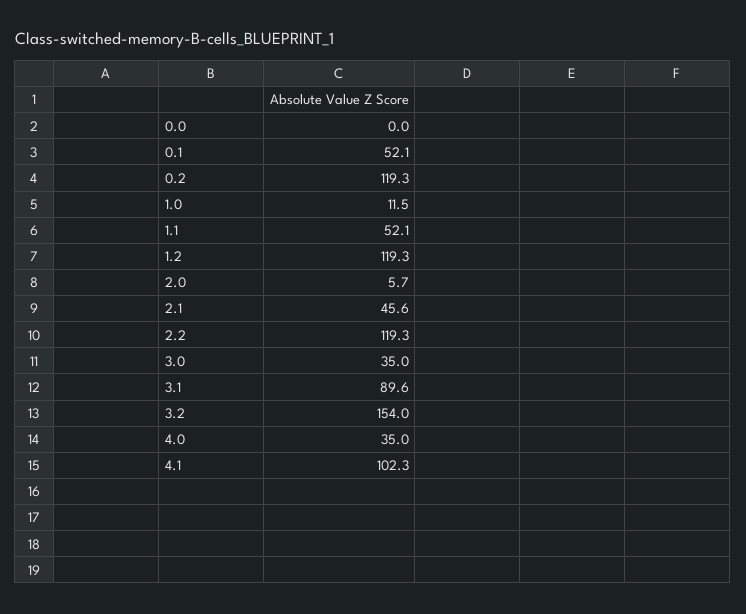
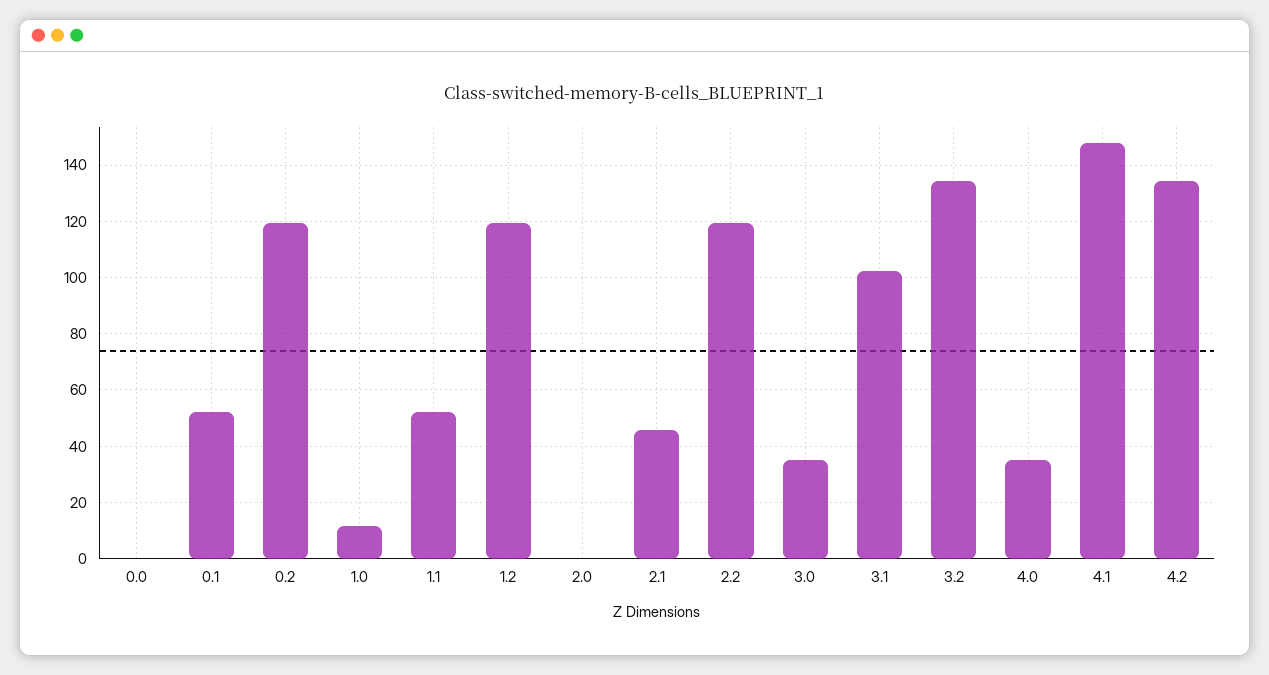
2.0: 5.7 -> 0
3.1: 89.6 -> 102.5
3.2: 154 -> 135
4.1: 102.3 -> 147.5
4.2: none -> 135

